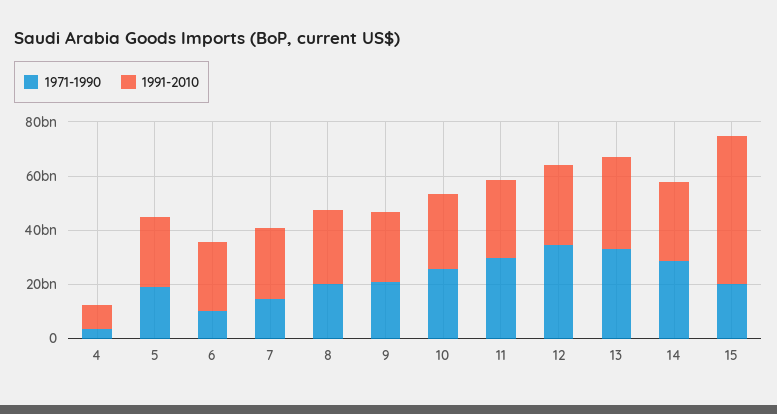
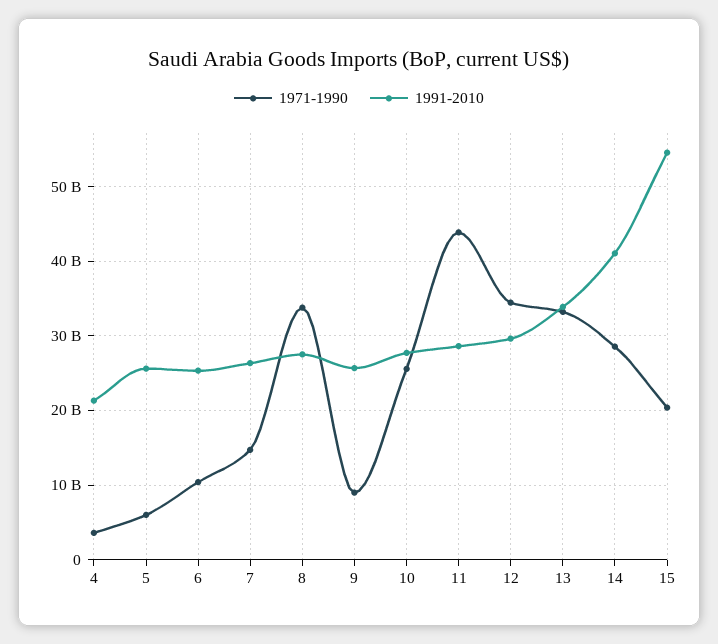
1991-2010, 4: 10000000000 -> 21000000000
1971-1990, 5: 20000000000 -> 6000000000
1971-1990, 8: 20000000000 -> 34000000000
1971-1990, 9: 20000000000 -> 9000000000
1971-1990, 11: 30000000000 -> 44000000000
1991-2010, 14: 30000000000 -> 41000000000

